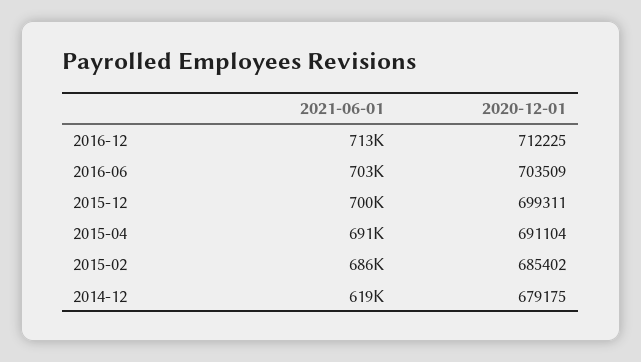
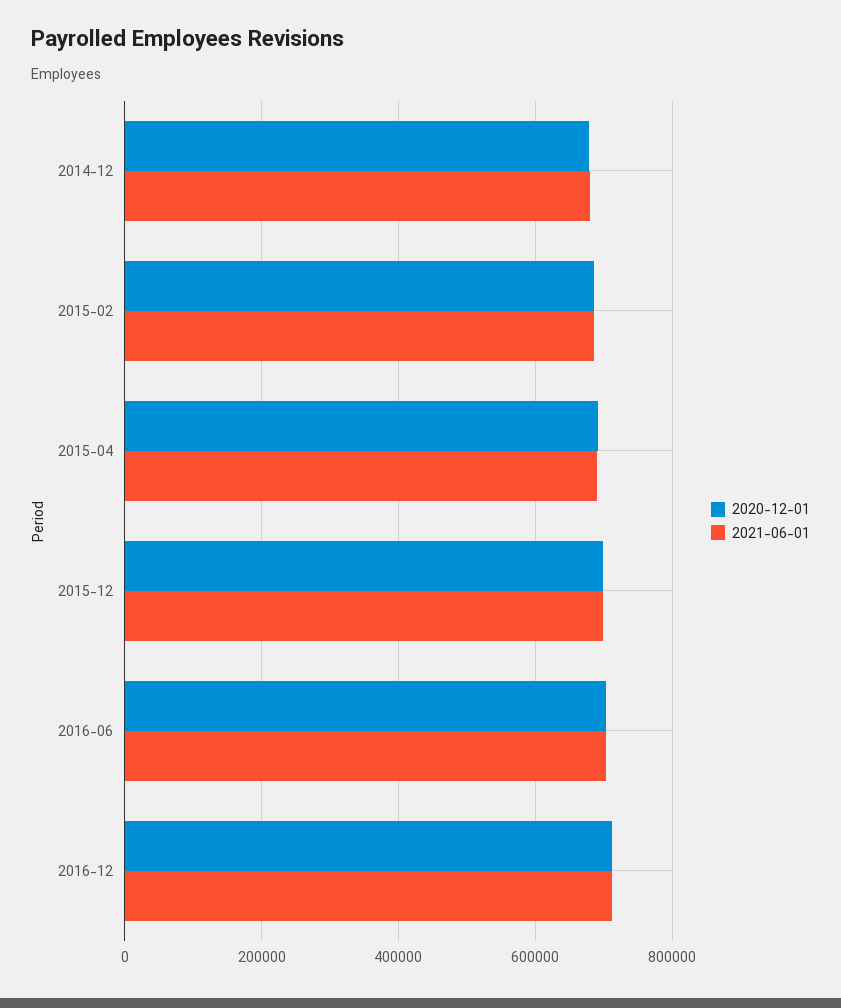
2021-06-01, 2014-12: 619000 -> 680000

